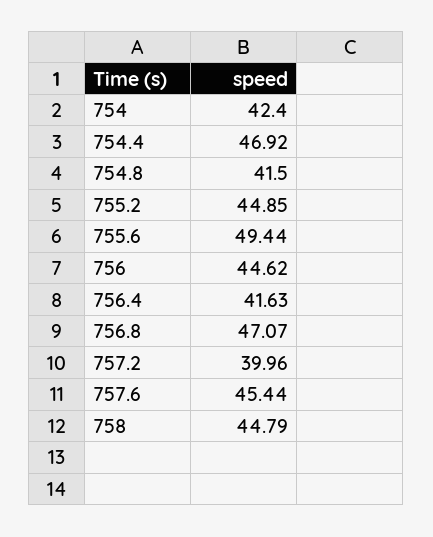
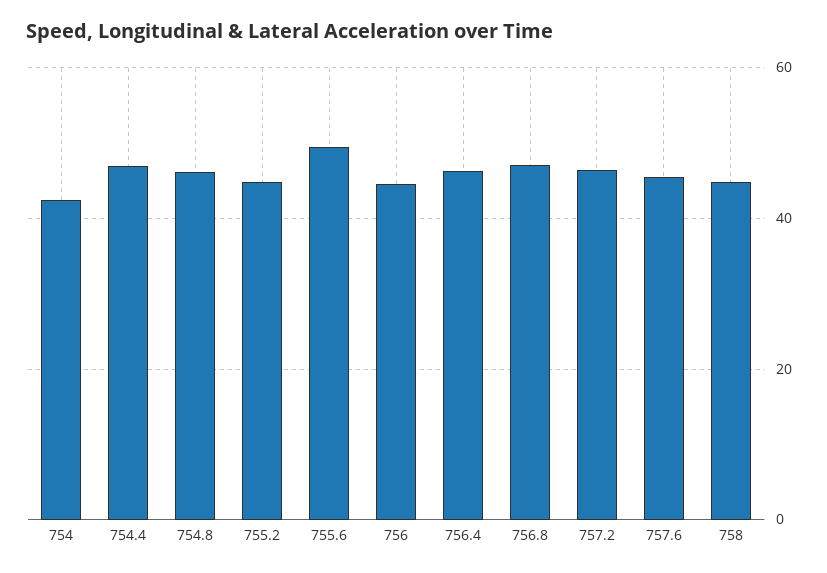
754.8: 41.5 -> 46
756.4: 41.63 -> 46
757.2: 39.96 -> 46

